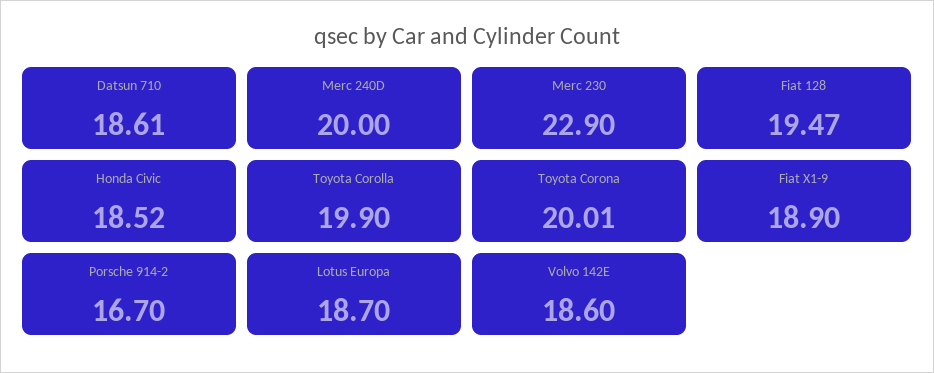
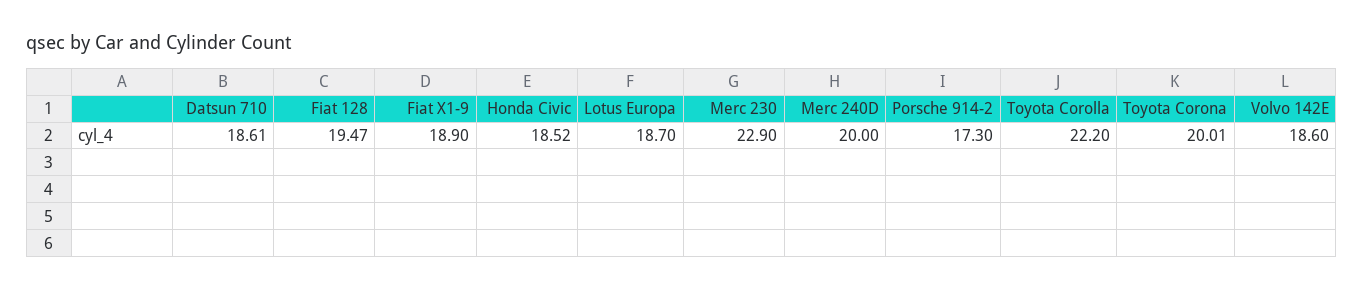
Toyota Corolla: 19.9 -> 22.2
Porsche 914-2: 16.7 -> 17.3

